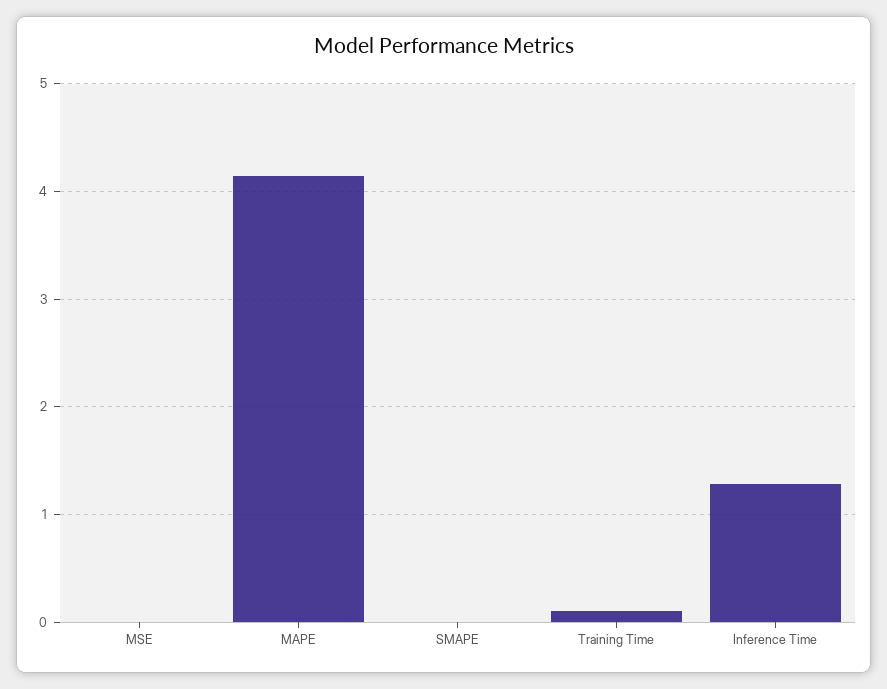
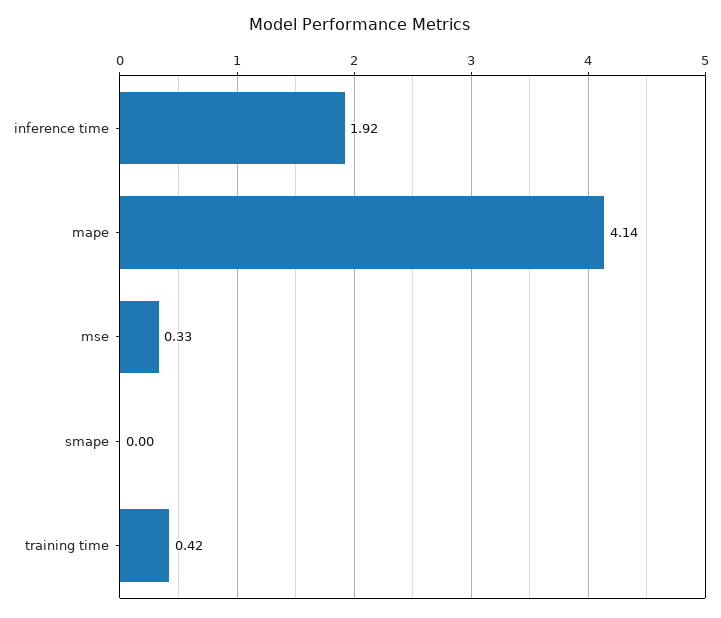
MSE: 0 -> 0.33
Training Time: 0.1 -> 0.42
Inference Time: 1.3 -> 1.92

